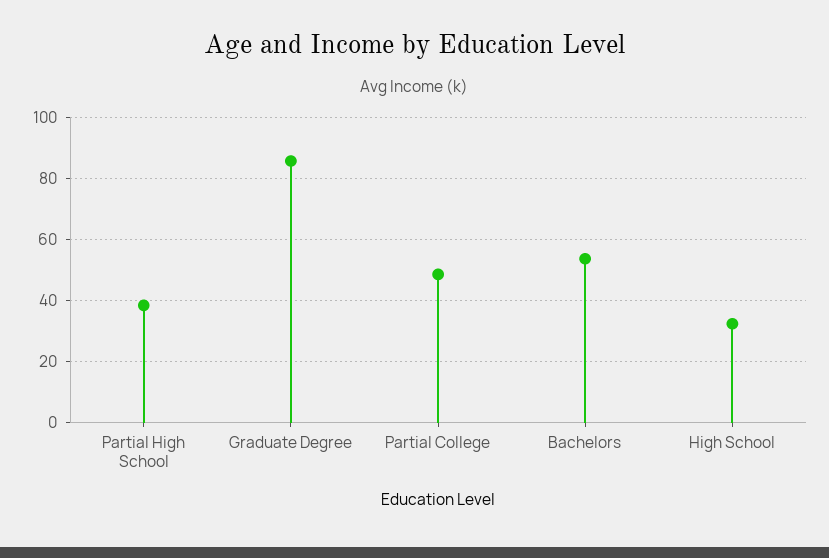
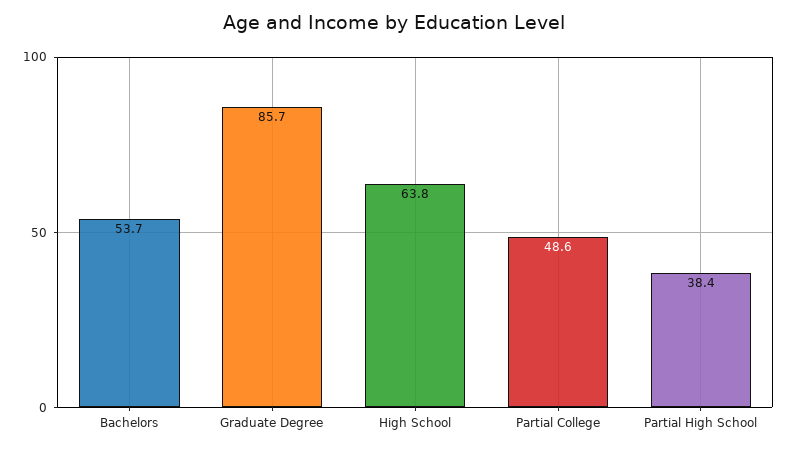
High School: 32 -> 63.8

